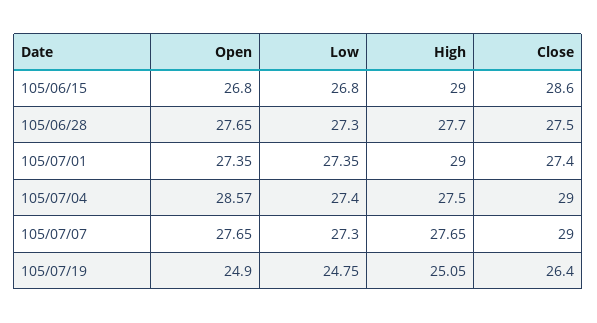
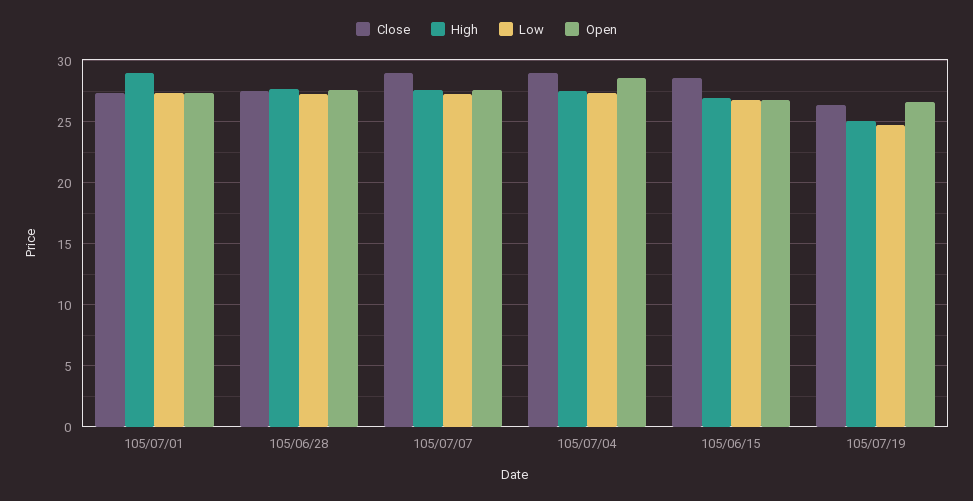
High, 105/06/15: 29 -> 27
Open, 105/07/19: 24.9 -> 26.5

